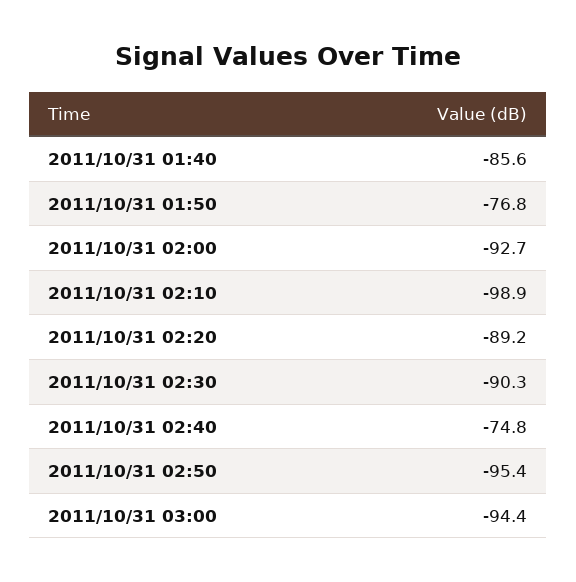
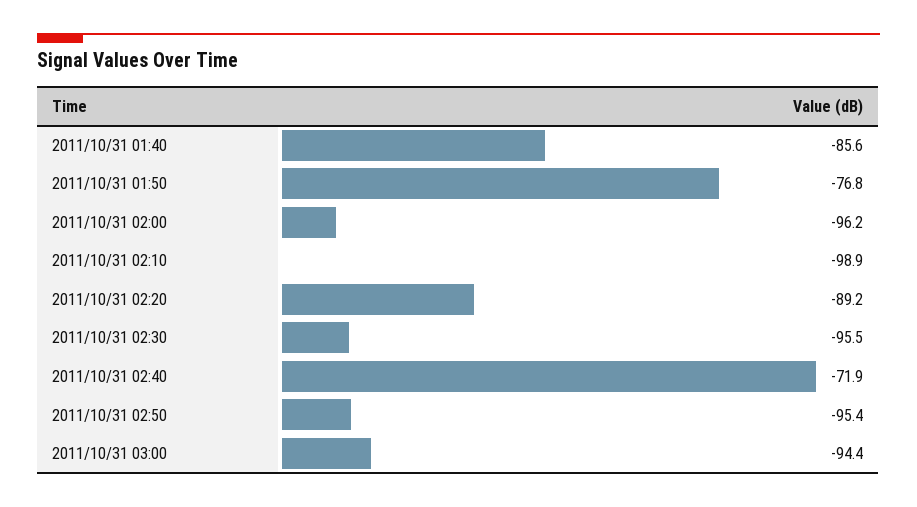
2011/10/31 02:00: -92.7 -> -96.2
2011/10/31 02:30: -90.3 -> -95.5
2011/10/31 02:40: -74.8 -> -71.9

